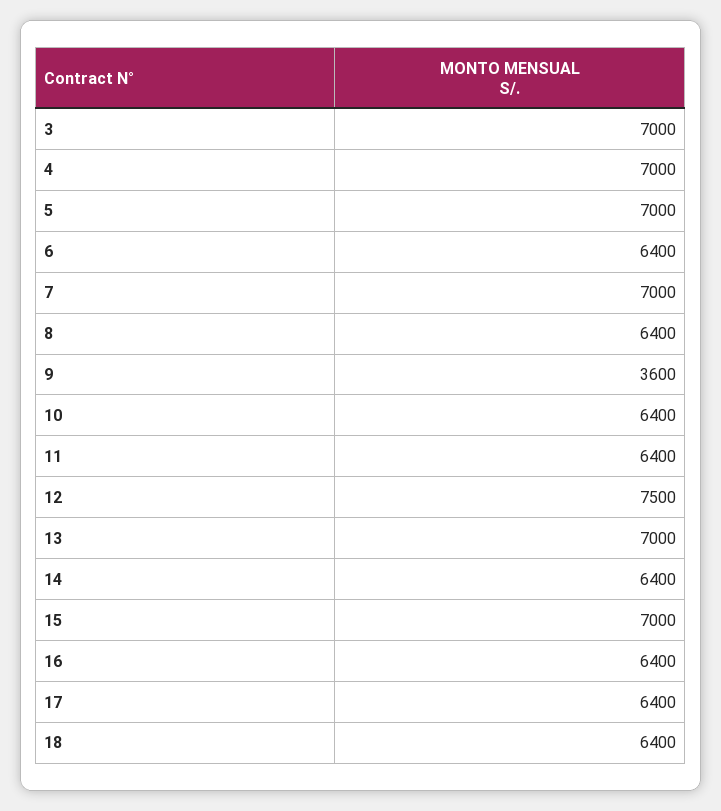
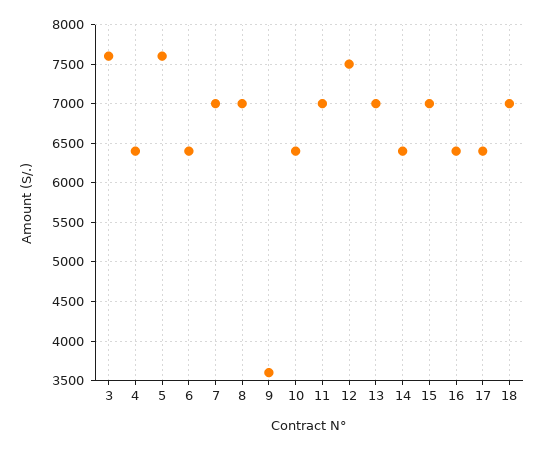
3: 7000 -> 7600
4: 7000 -> 6400
5: 7000 -> 7600
8: 6400 -> 7000
11: 6400 -> 7000
18: 6400 -> 7000

